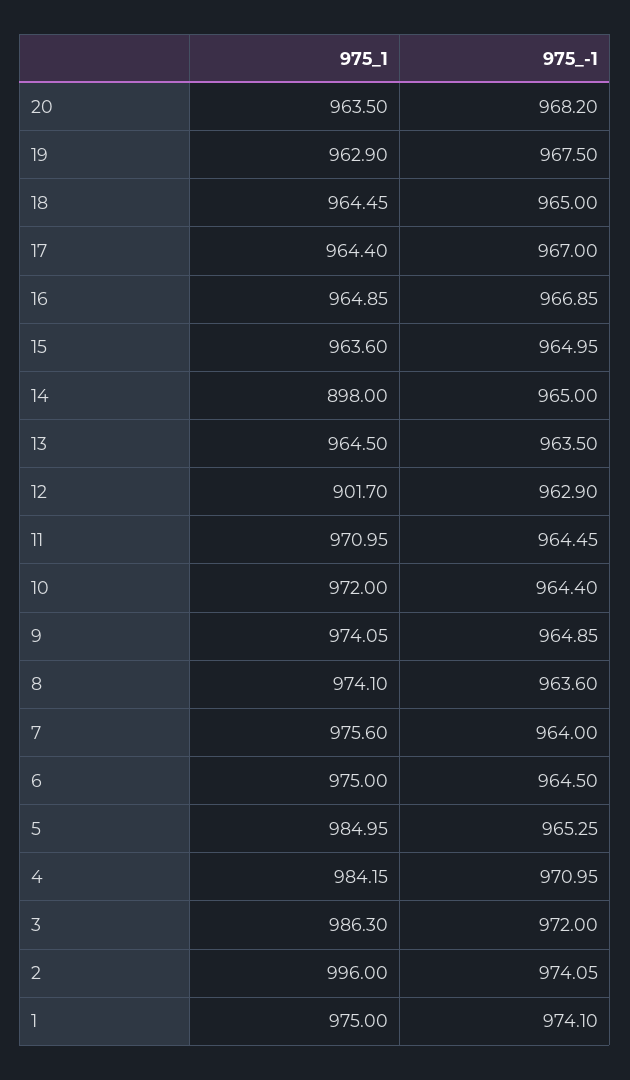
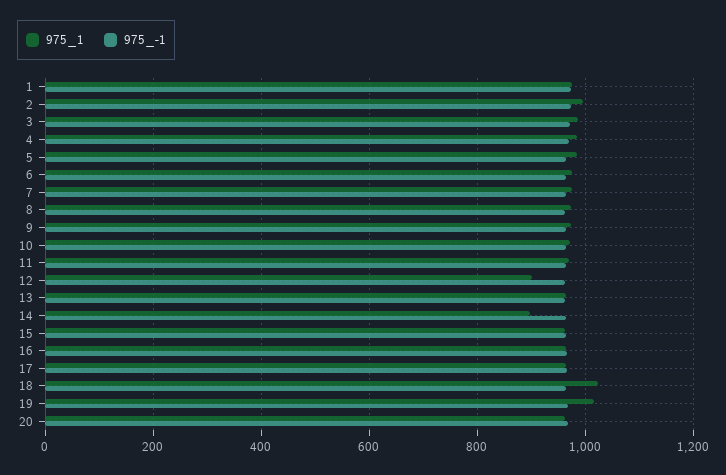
975_1, 19: 962.9 -> 1020
975_1, 18: 964.45 -> 1020

